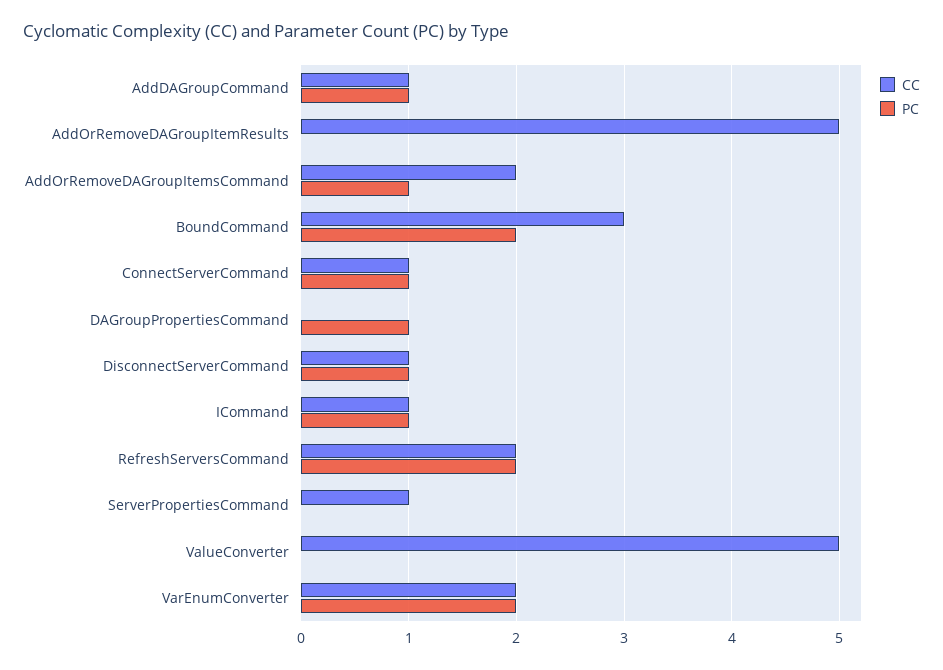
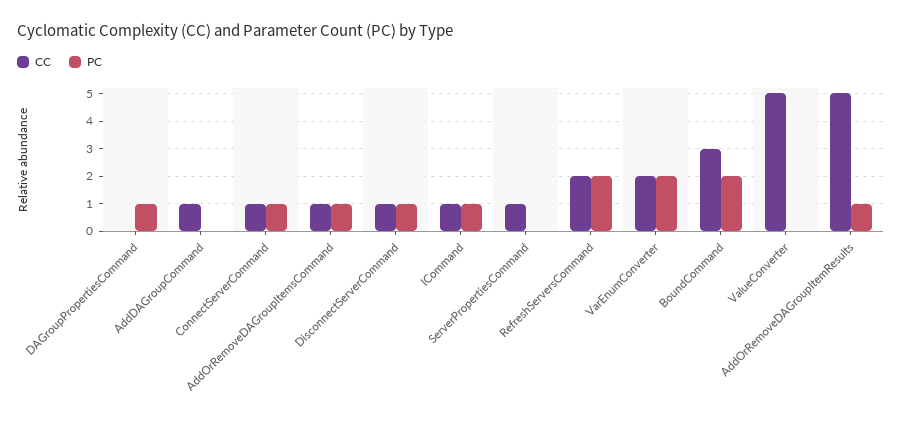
PC, AddDAGroupCommand: 1 -> 0
PC, AddOrRemoveDAGroupItemResults: 0 -> 1
CC, AddOrRemoveDAGroupItemsCommand: 2 -> 1

